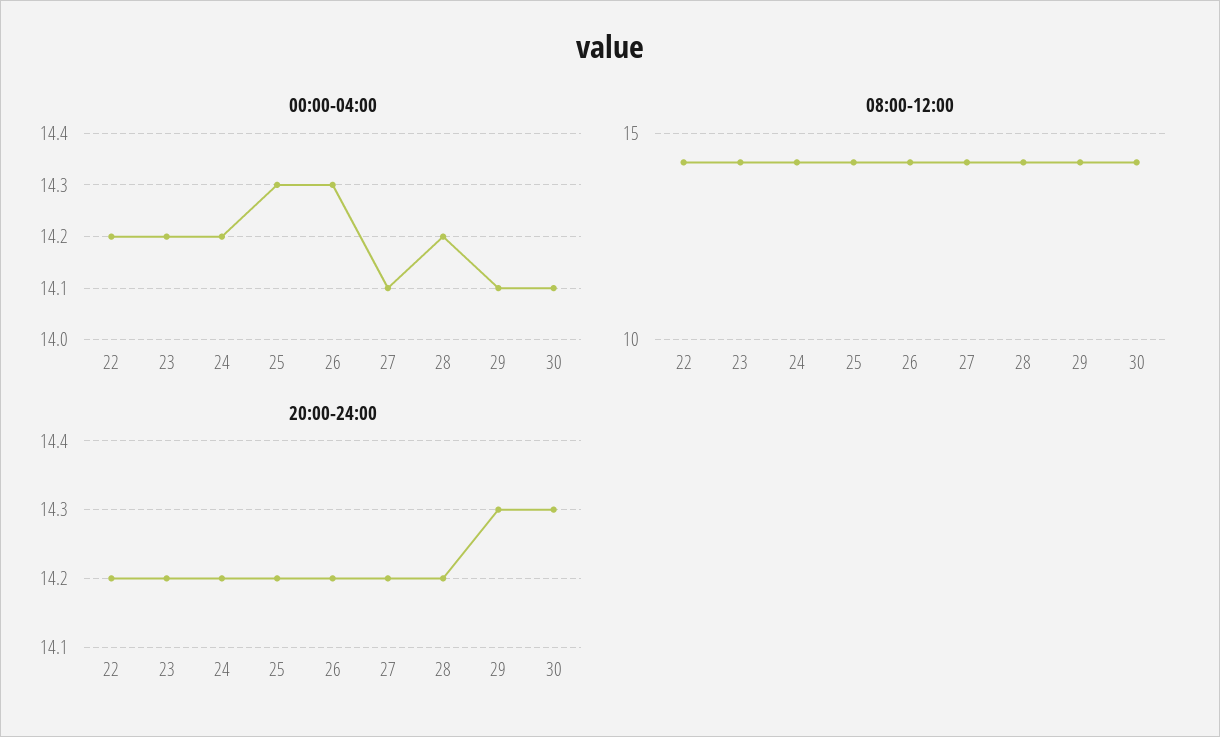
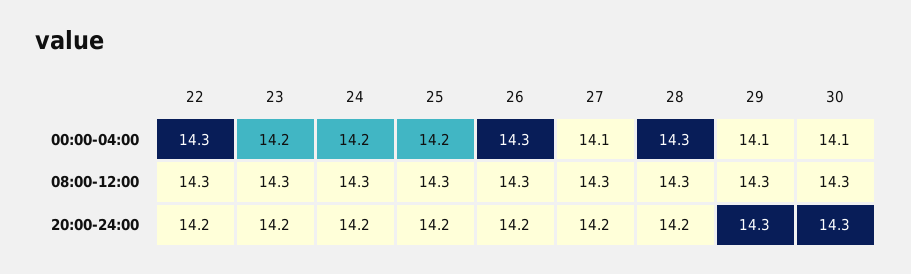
00:00-04:00, 22: 14.2 -> 14.3
00:00-04:00, 25: 14.3 -> 14.2
00:00-04:00, 28: 14.2 -> 14.3

